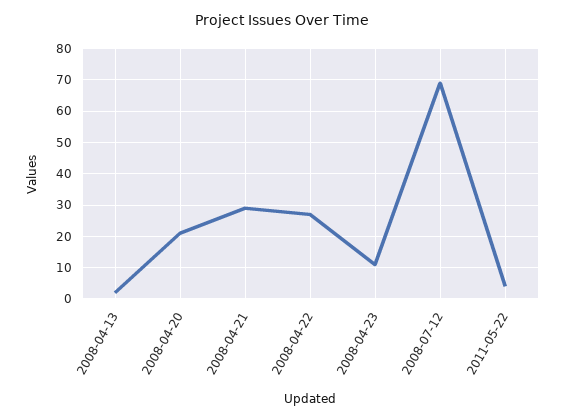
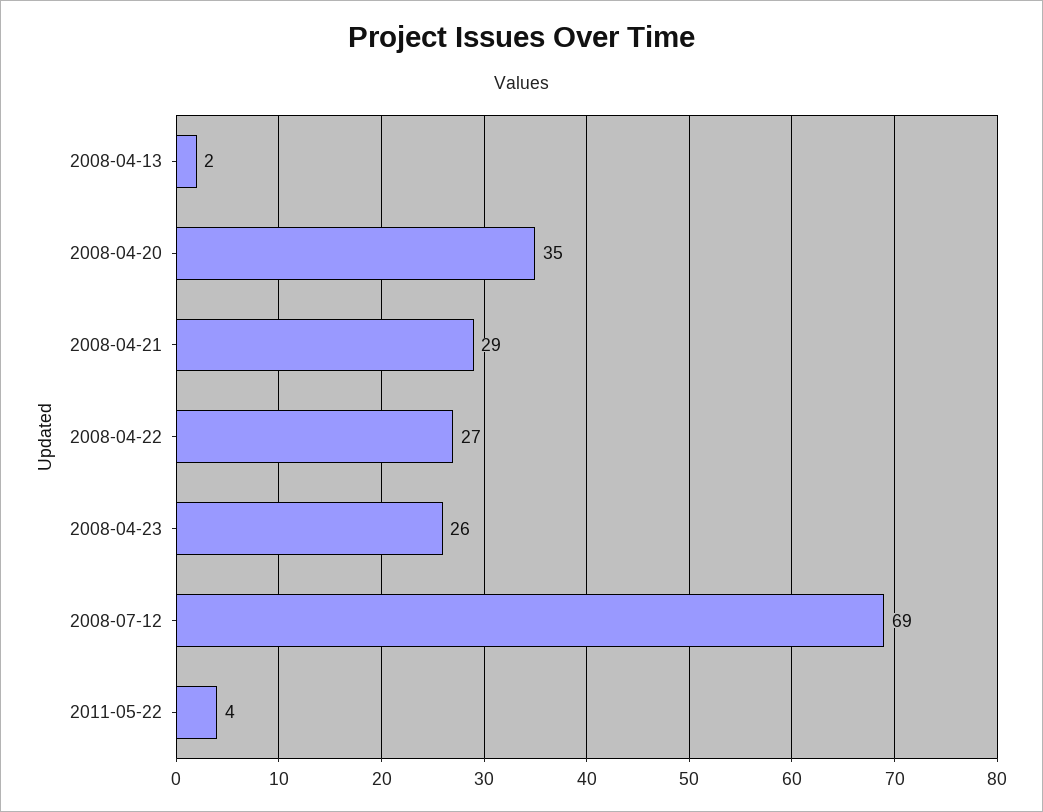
2008-04-20: 20 -> 35
2008-04-23: 10 -> 26

